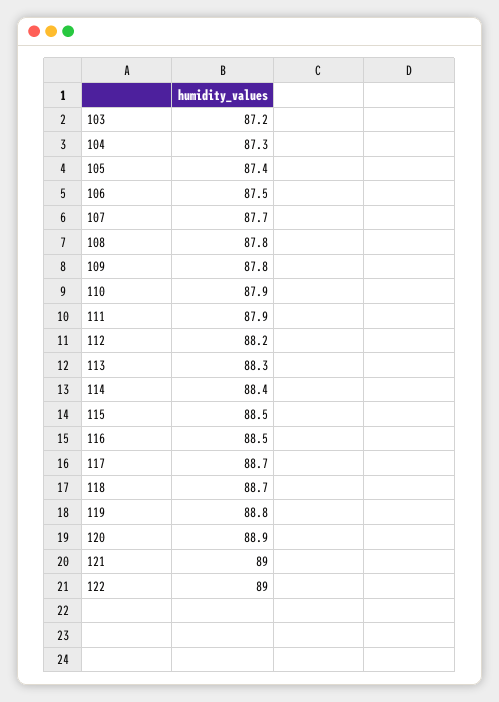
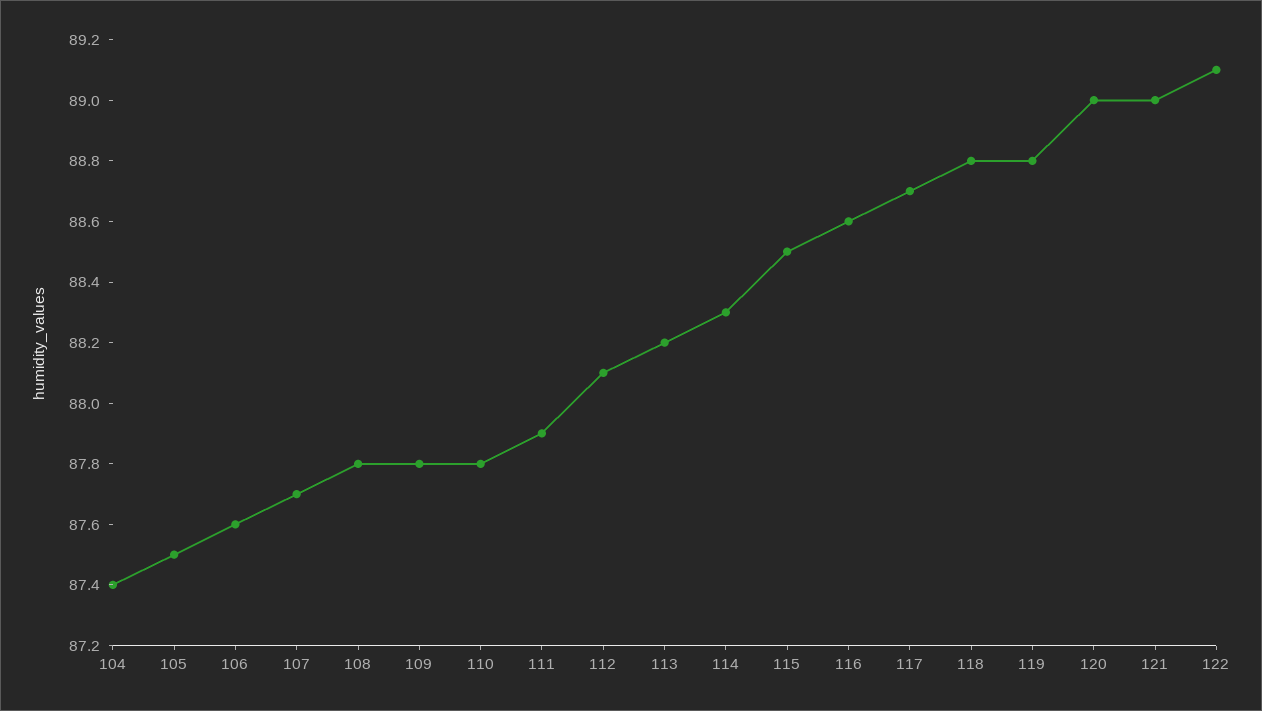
103: 87.2 -> none
104: 87.3 -> 87.4
105: 87.4 -> 87.5
106: 87.5 -> 87.6
110: 87.9 -> 87.8
112: 88.2 -> 88.1
113: 88.3 -> 88.2
114: 88.4 -> 88.3
116: 88.5 -> 88.6
118: 88.7 -> 88.8
120: 88.9 -> 89
122: 89 -> 89.1

